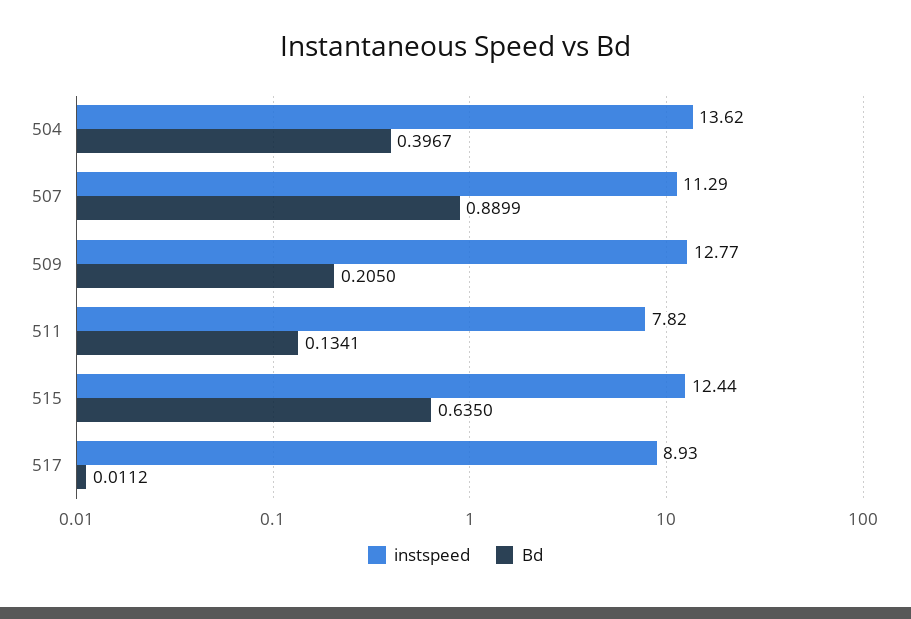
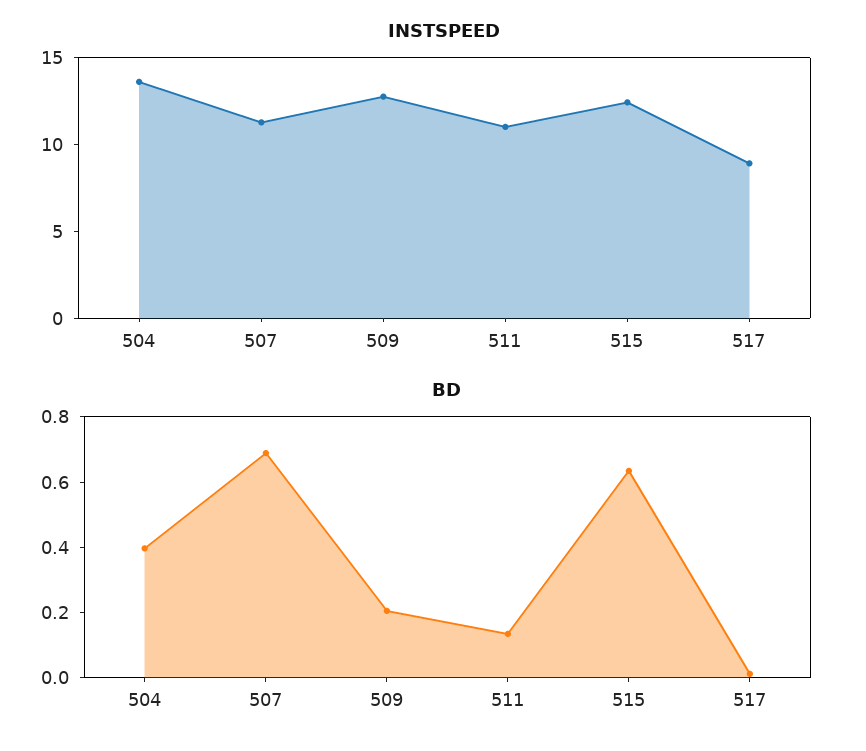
Bd, 507: 0.8899 -> 0.7
instspeed, 511: 7.82 -> 11

